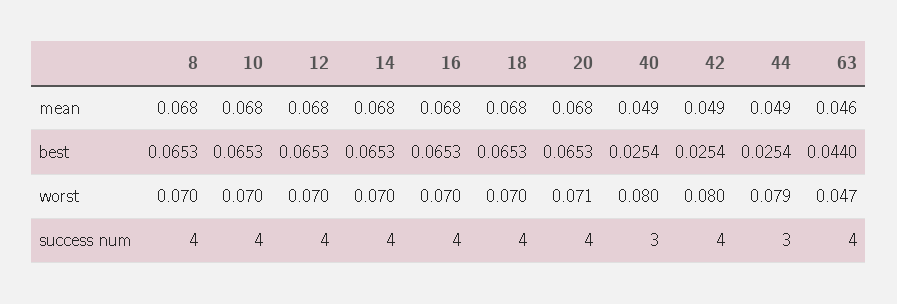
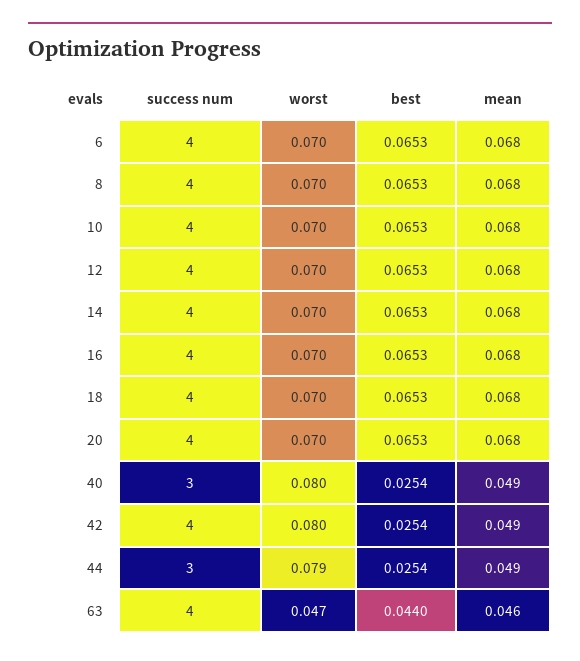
20, worst: 0.071 -> 0.07
6, success num: none -> 4
6, worst: none -> 0.07
6, best: none -> 0.0653
6, mean: none -> 0.068

